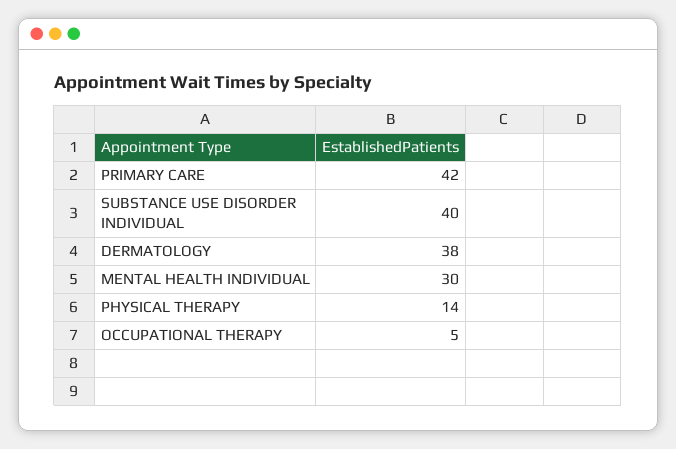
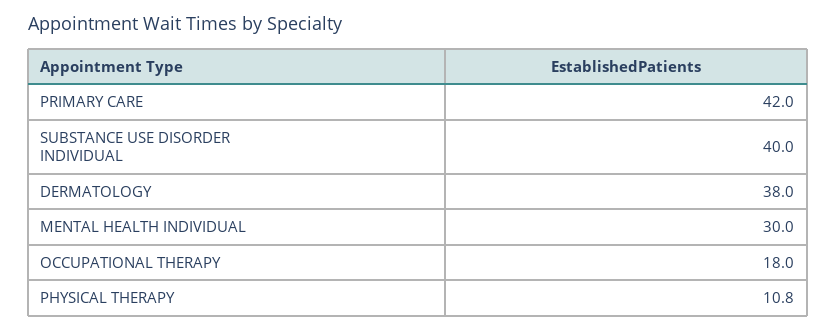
PHYSICAL THERAPY: 14 -> 10.8
OCCUPATIONAL THERAPY: 5 -> 18

